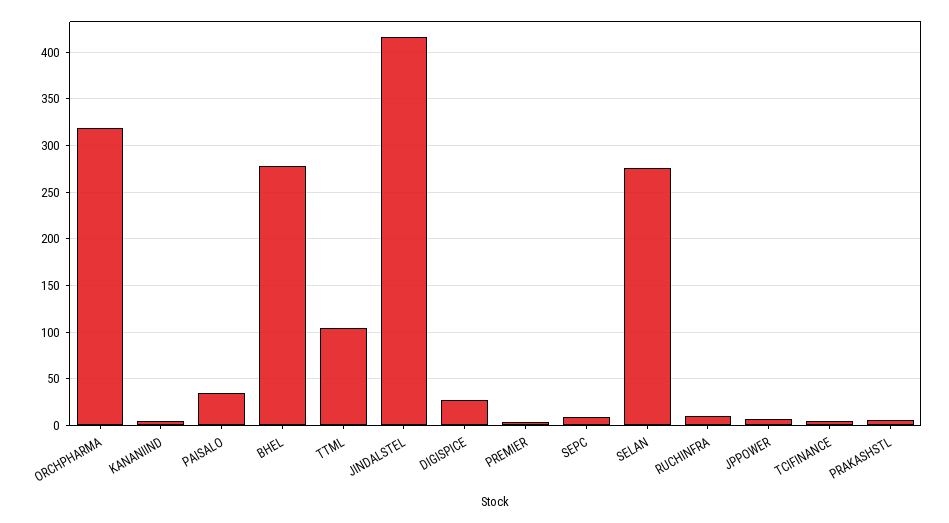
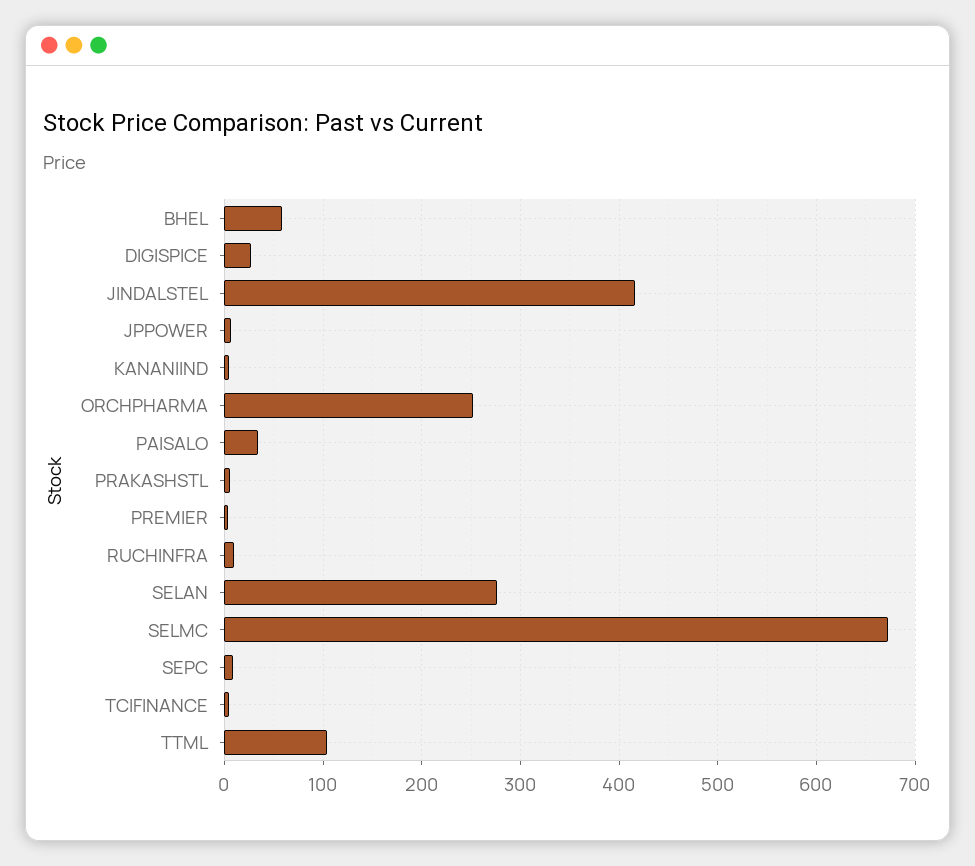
ORCHPHARMA: 320 -> 250
BHEL: 280 -> 60
SELMC: none -> 670

